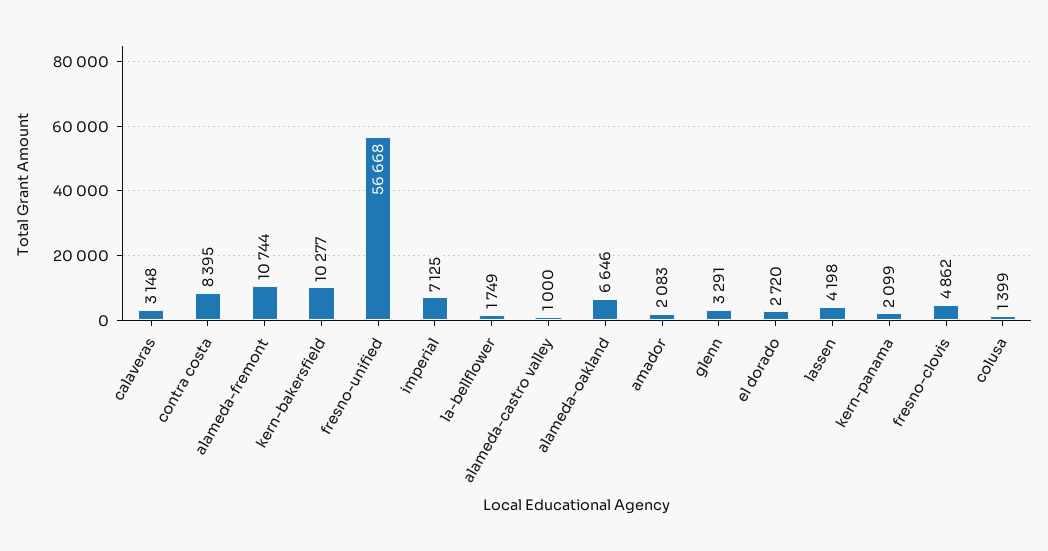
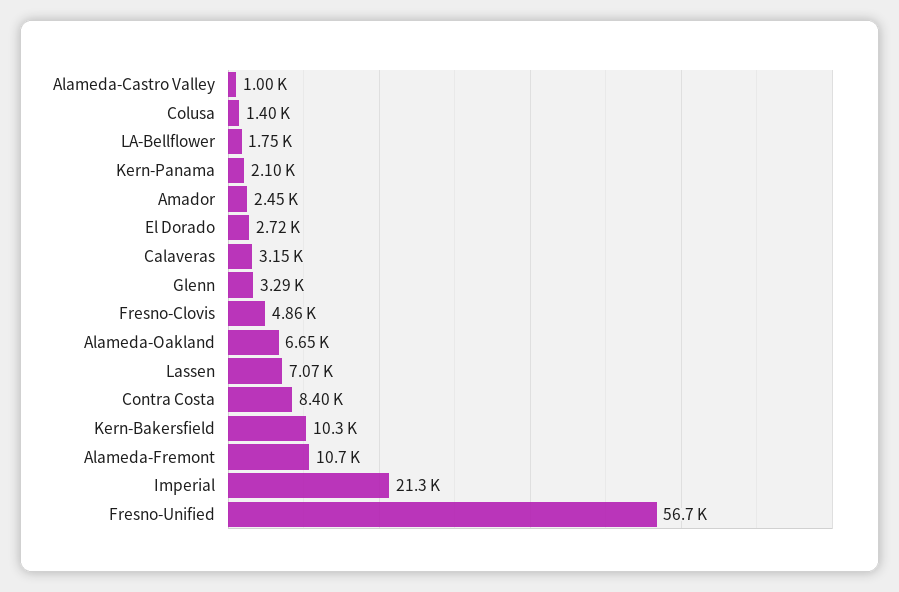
imperial: 7125 -> 21300
amador: 2083 -> 2450
lassen: 4198 -> 7070

